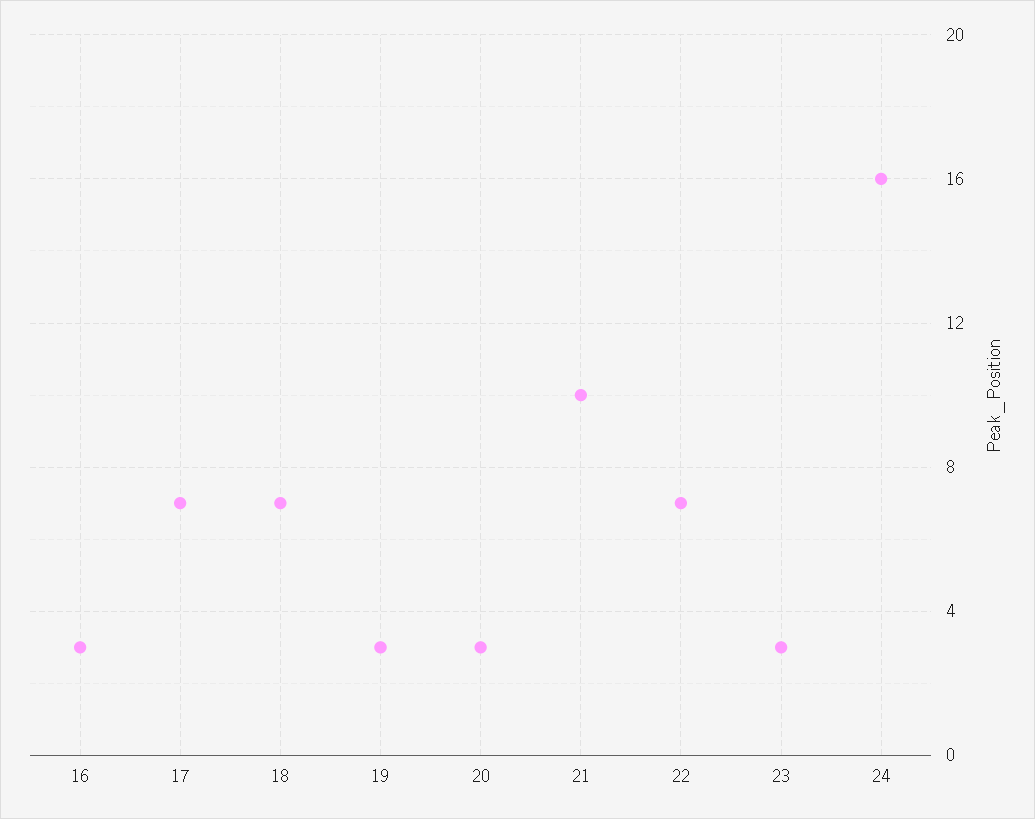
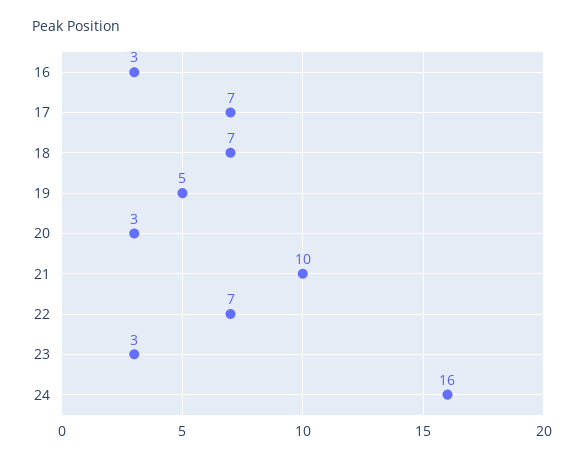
19: 3 -> 5

